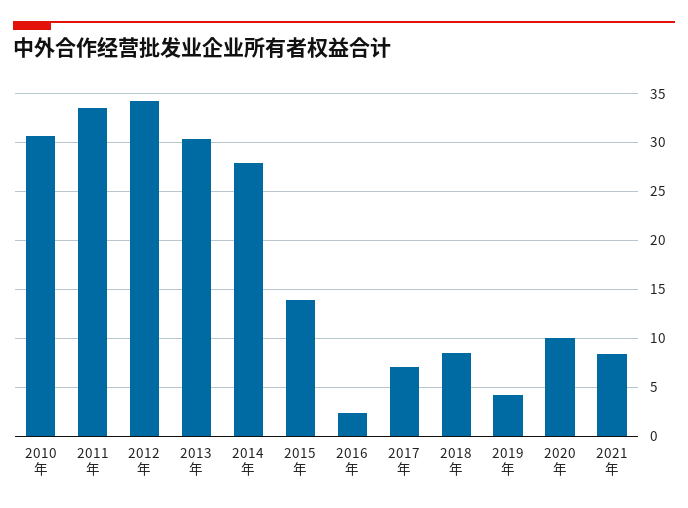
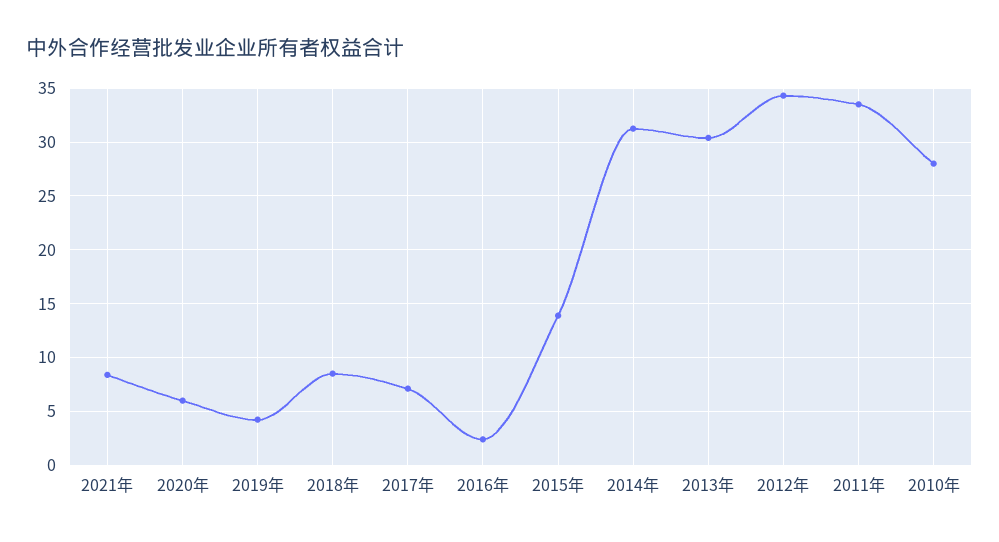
2010年: 31 -> 28
2014年: 28 -> 31
2020年: 10 -> 6

